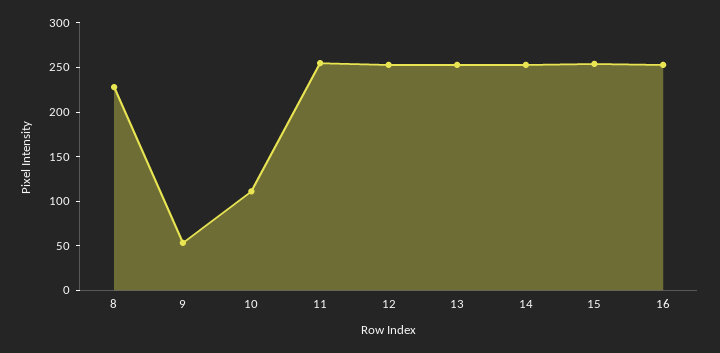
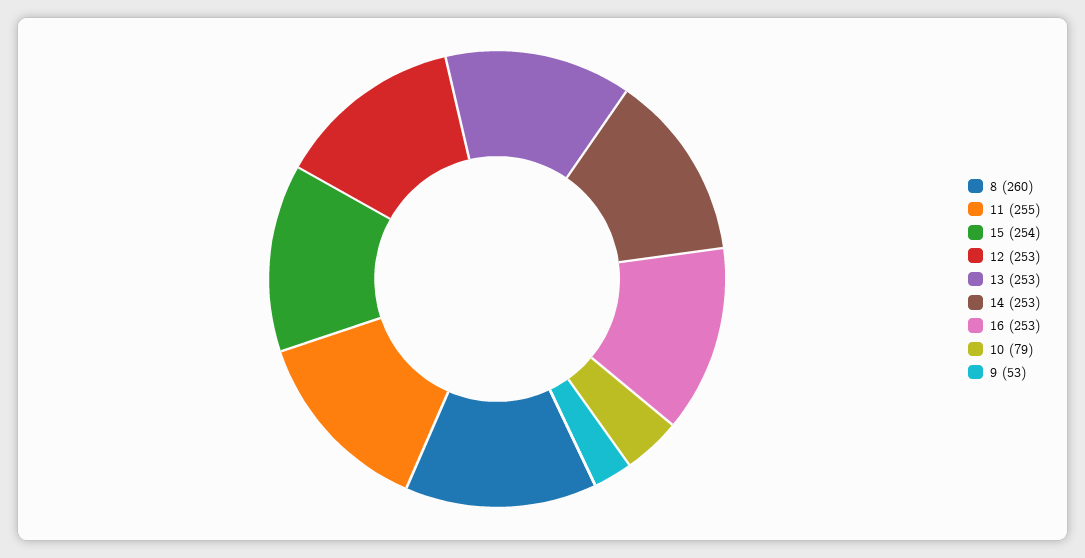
8: 230 -> 260
10: 110 -> 79

